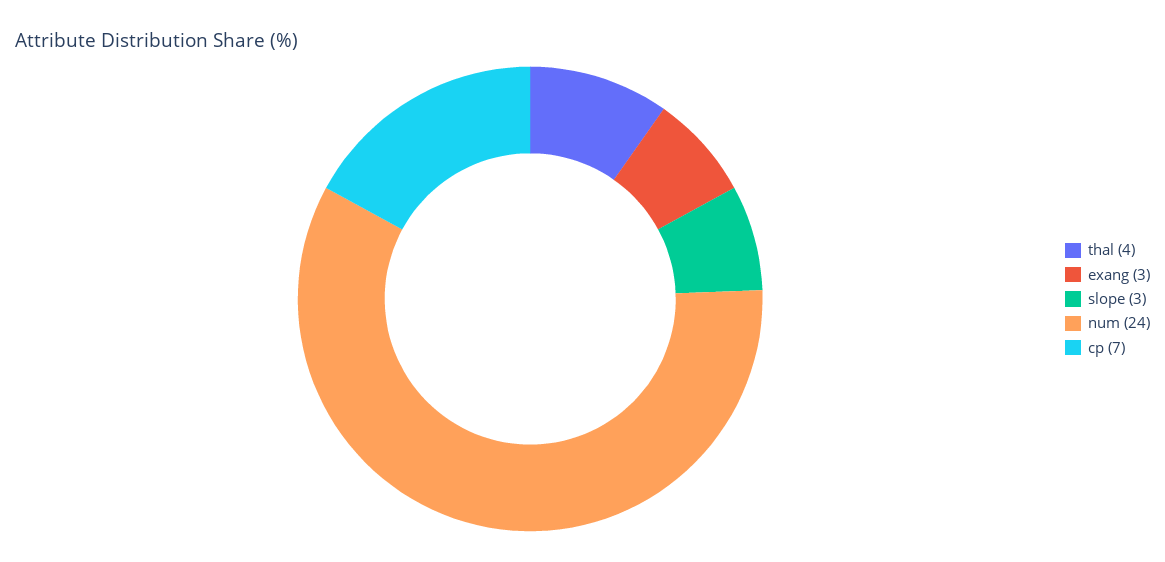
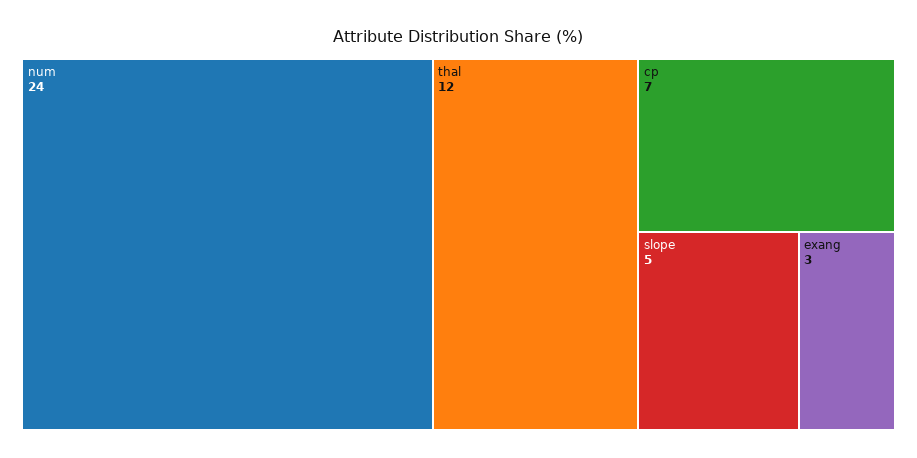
thal: 4 -> 12
slope: 3 -> 5

